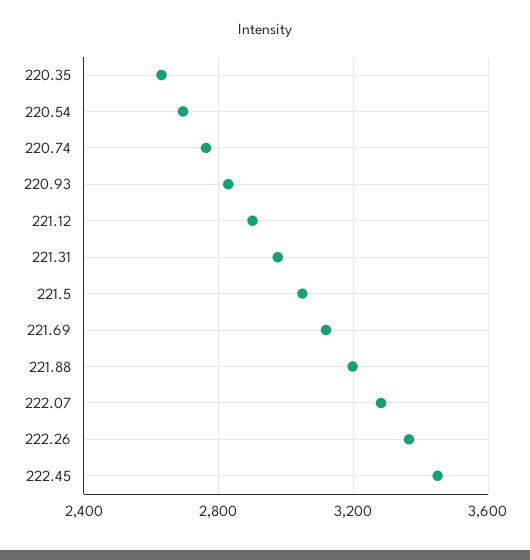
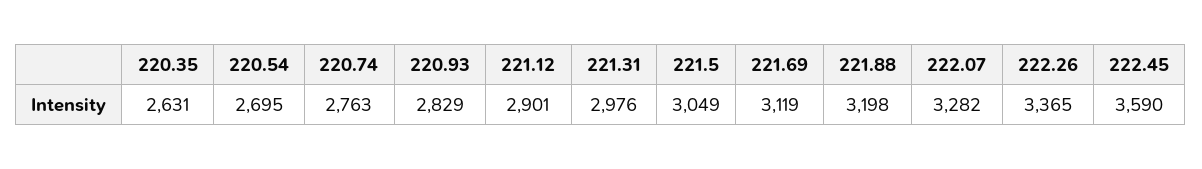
222.45: 3450 -> 3590

